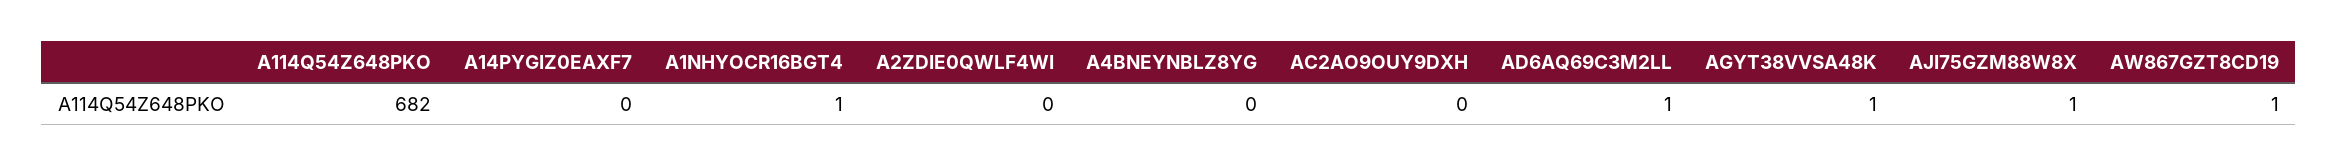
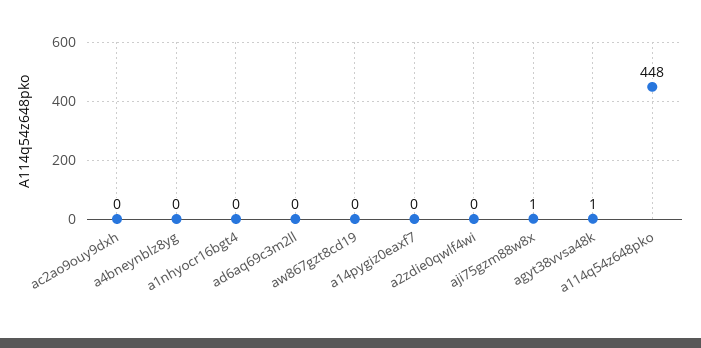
A114Q54Z648PKO: 682 -> 448
A1NHYOCR16BGT4: 1 -> 0
AD6AQ69C3M2LL: 1 -> 0
AW867GZT8CD19: 1 -> 0

